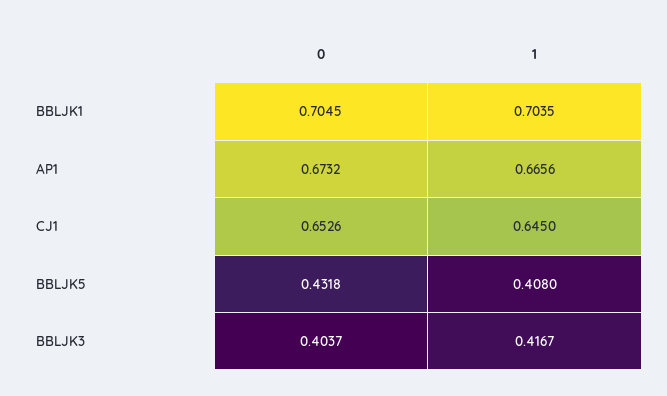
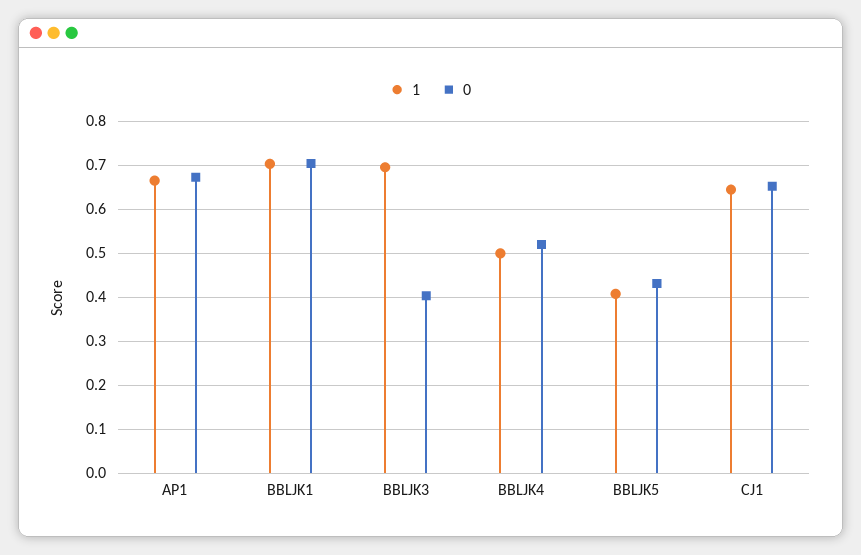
1, BBLJK3: 0.4167 -> 0.7
1, BBLJK4: none -> 0.5
0, BBLJK4: none -> 0.52

